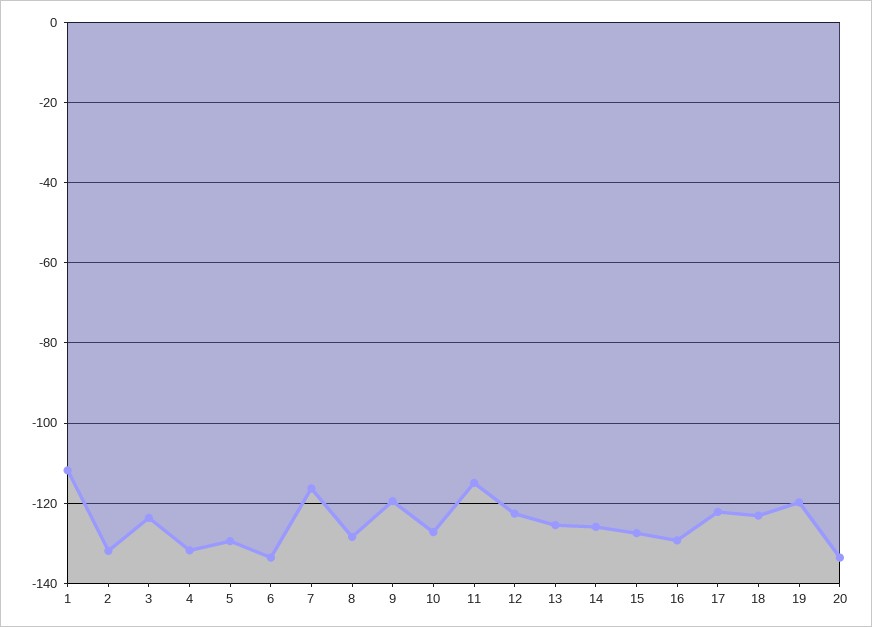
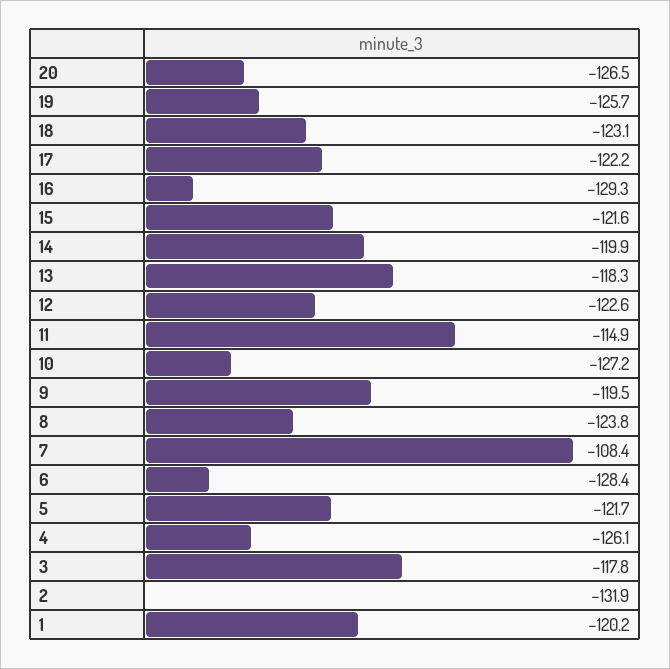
1: -112 -> -120.2
3: -124 -> -117.8
4: -132 -> -126.1
5: -130 -> -121.7
6: -134 -> -128.4
7: -116 -> -108.4
8: -128 -> -123.8
13: -126 -> -118.3
14: -126 -> -119.9
15: -128 -> -121.6
19: -120 -> -125.7
20: -134 -> -126.5

